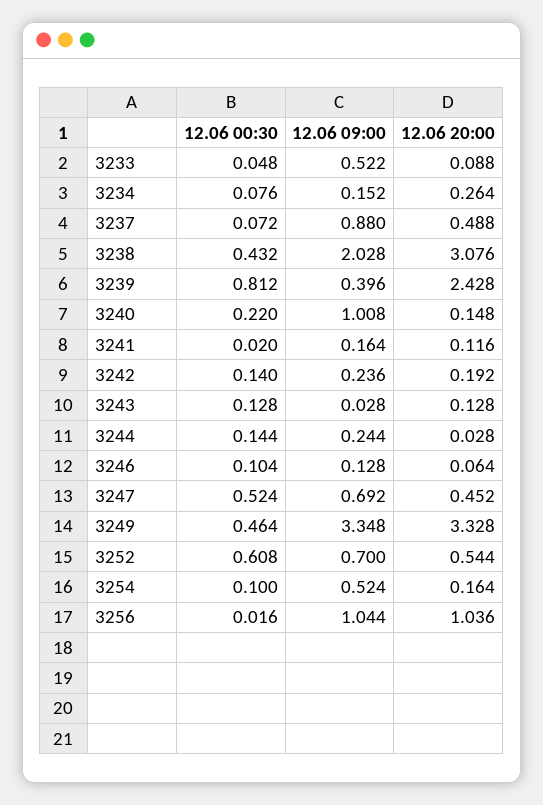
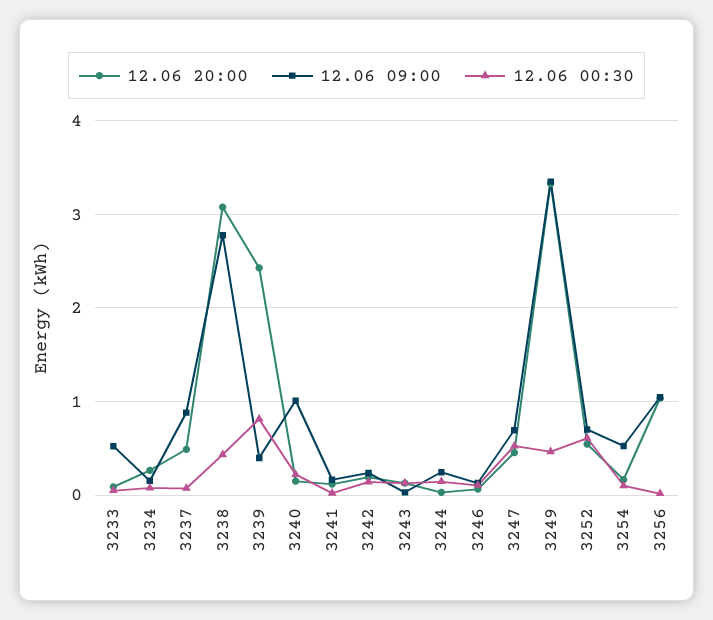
12.06 09:00, 3238: 2.028 -> 2.8

